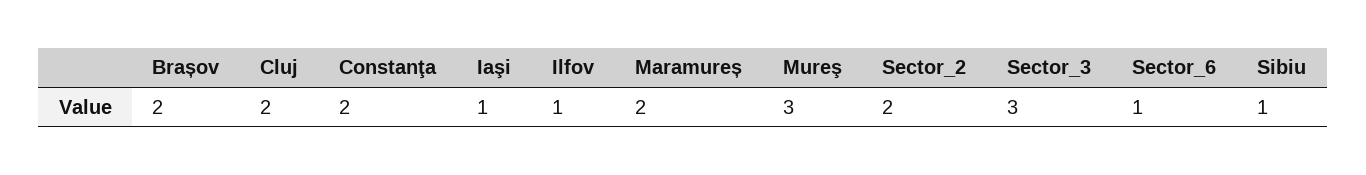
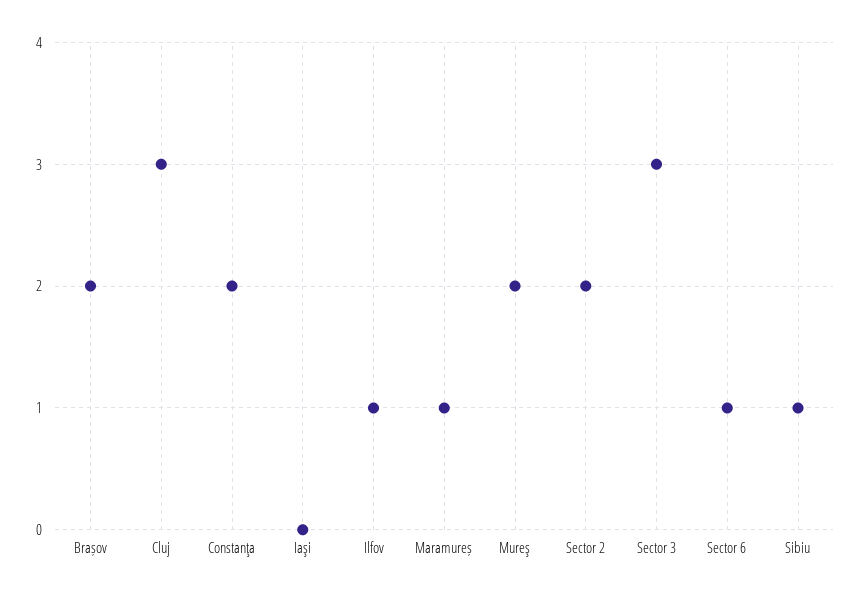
Cluj: 2 -> 3
Iaşi: 1 -> 0
Maramureș: 2 -> 1
Mureş: 3 -> 2

